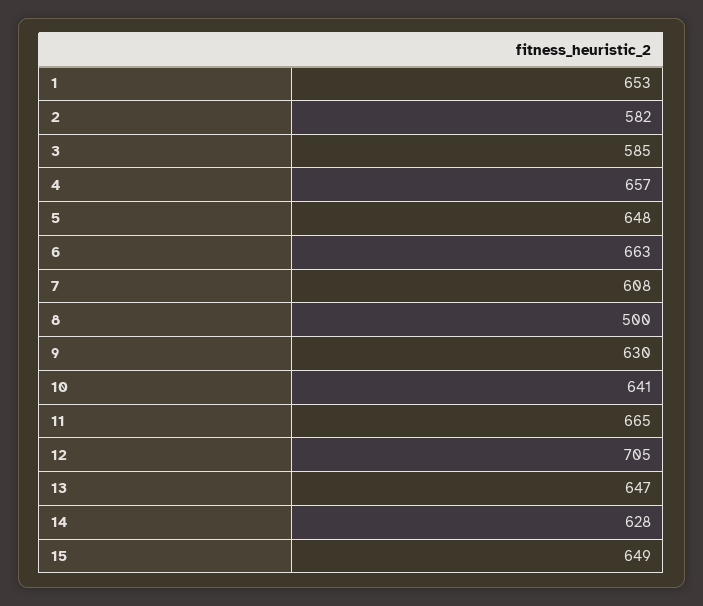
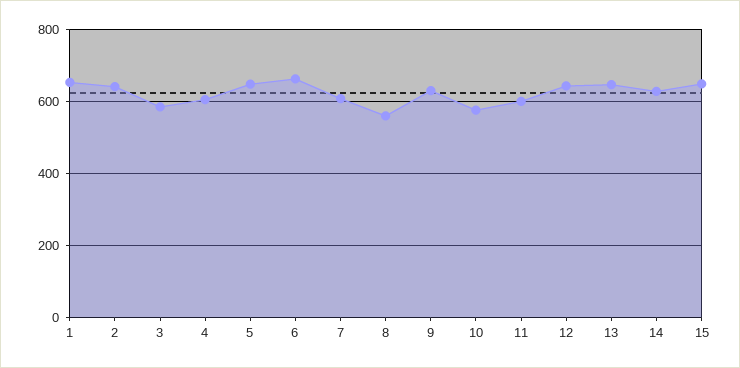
2: 582 -> 640
4: 657 -> 600
8: 500 -> 560
10: 641 -> 580
11: 665 -> 600
12: 705 -> 640

